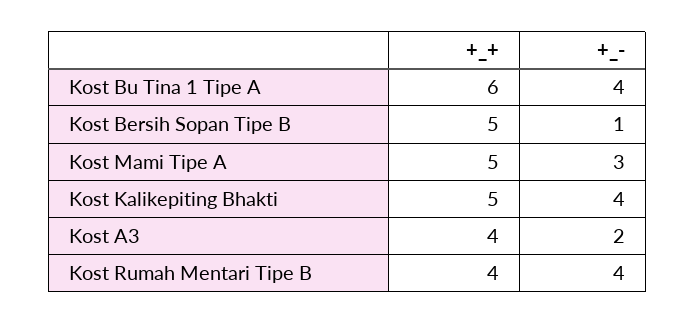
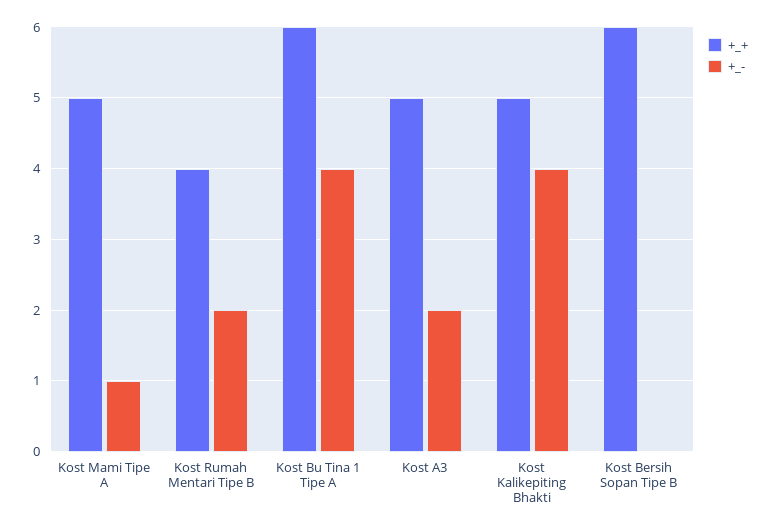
+_+, Kost Bersih Sopan Tipe B: 5 -> 6
+_-, Kost Bersih Sopan Tipe B: 1 -> 0
+_-, Kost Mami Tipe A: 3 -> 1
+_+, Kost A3: 4 -> 5
+_-, Kost Rumah Mentari Tipe B: 4 -> 2

